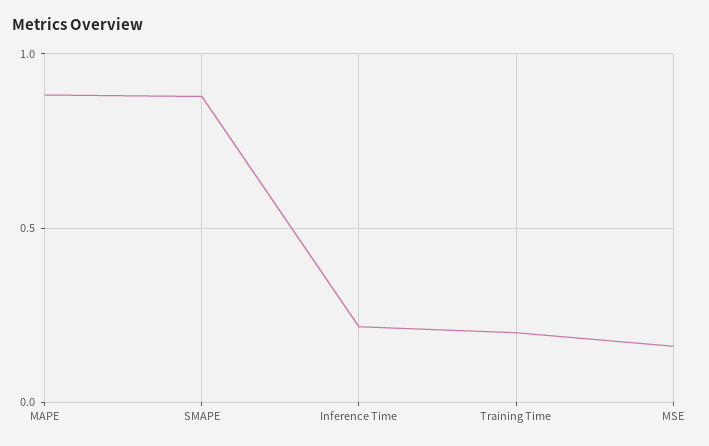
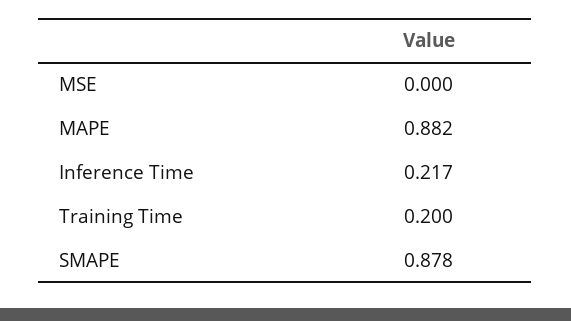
MSE: 0.15 -> 0

